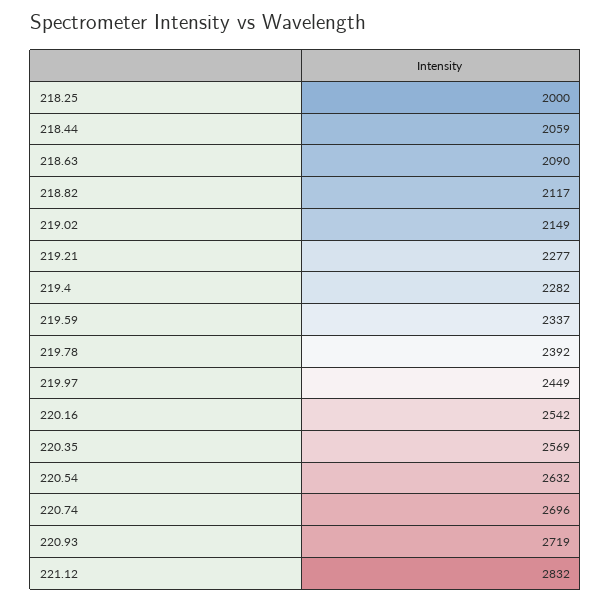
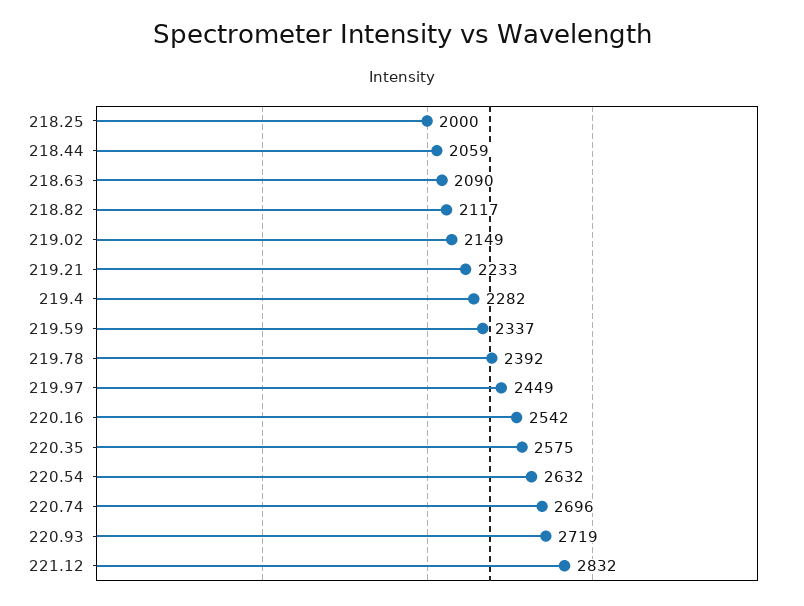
219.21: 2277 -> 2233
220.35: 2569 -> 2575

